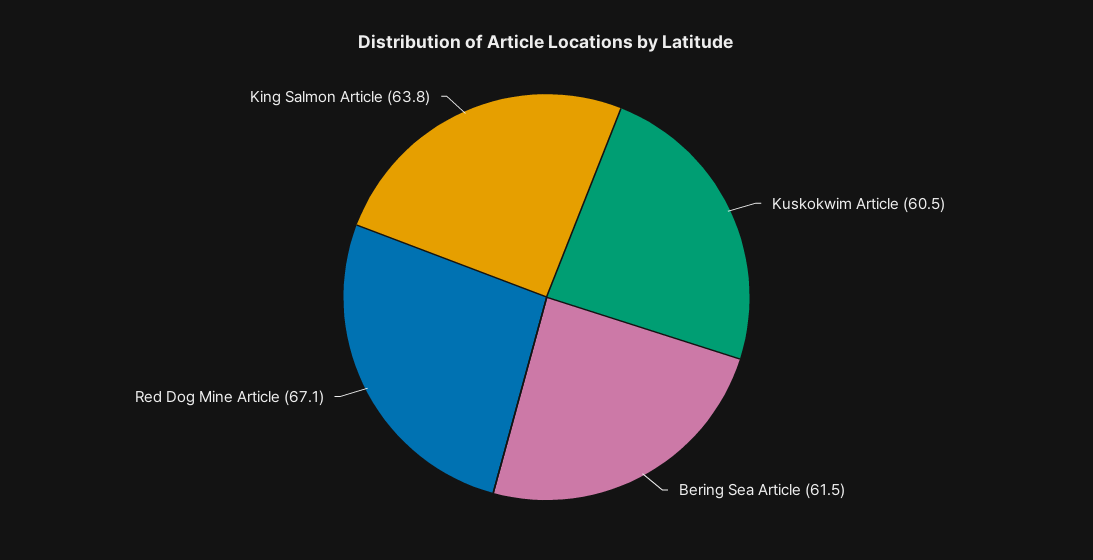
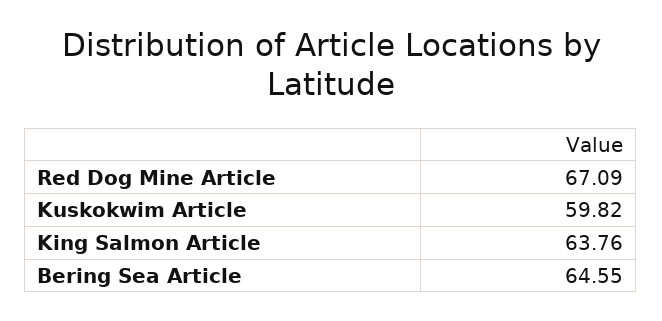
Kuskokwim Article: 60.5 -> 59.82
Bering Sea Article: 61.5 -> 64.55

